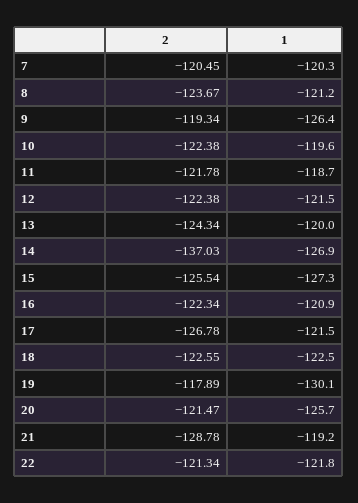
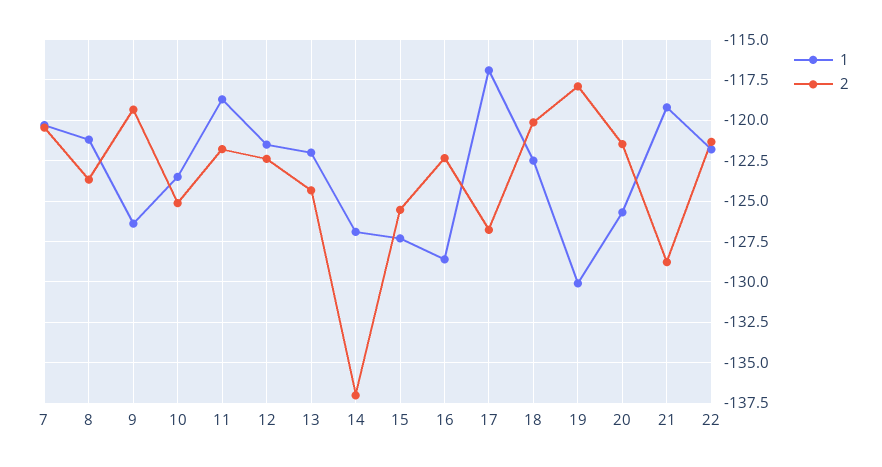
2, 10: -122.38 -> -125
1, 10: -119.6 -> -123.5
1, 13: -120 -> -122
1, 16: -120.9 -> -128.5
1, 17: -121.5 -> -117
2, 18: -122.55 -> -120

